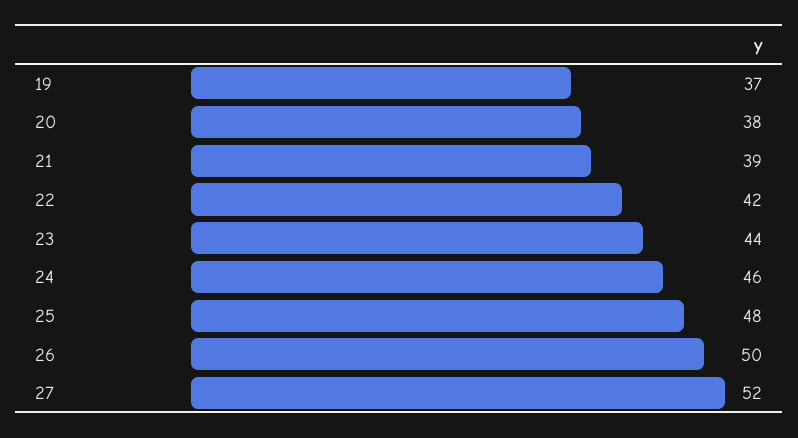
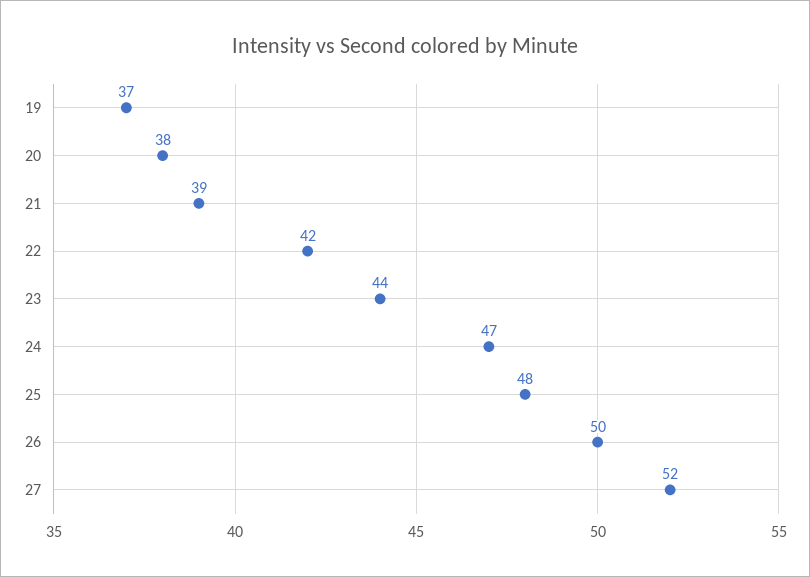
24: 46 -> 47

